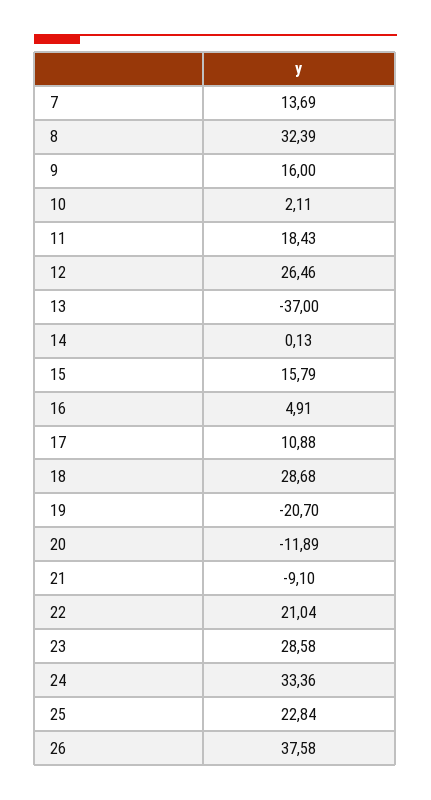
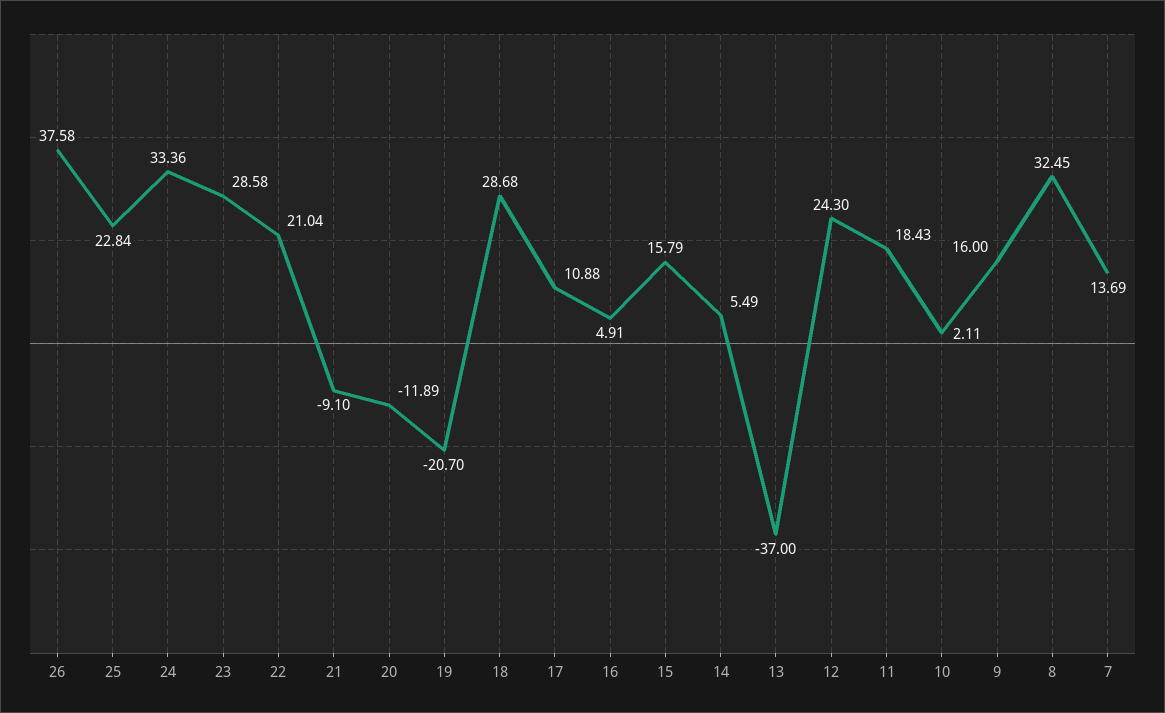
8: 32.39 -> 32.45
12: 26.46 -> 24.3
14: 0.13 -> 5.49

